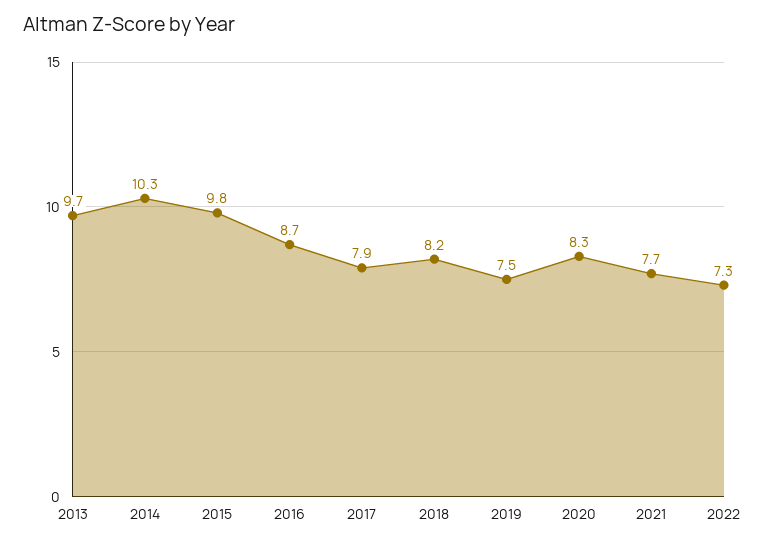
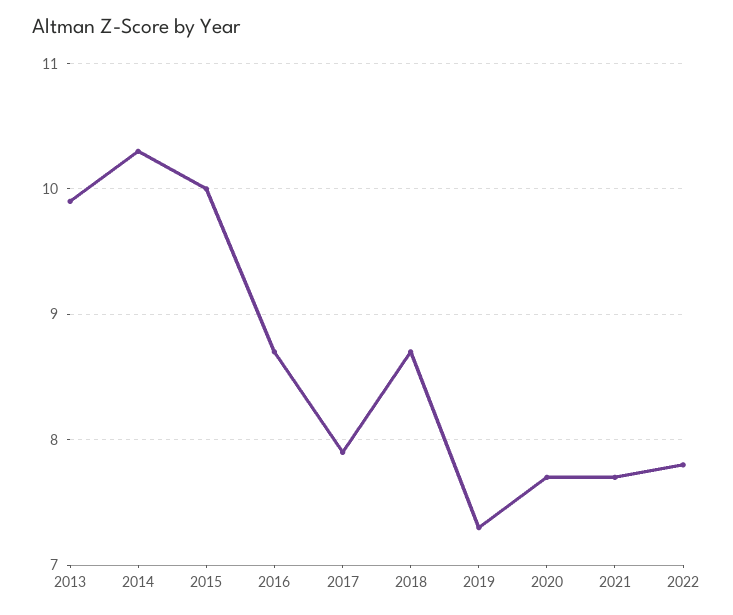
2013: 9.7 -> 9.9
2015: 9.8 -> 10
2018: 8.2 -> 8.7
2019: 7.5 -> 7.3
2020: 8.3 -> 7.7
2022: 7.3 -> 7.8

